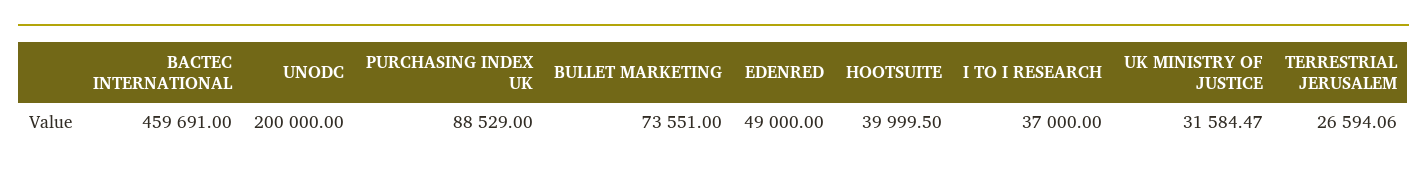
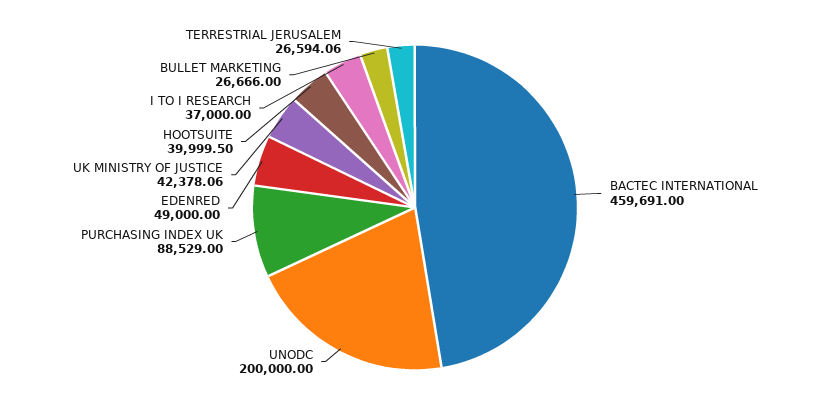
BULLET MARKETING: 73551 -> 26666
UK MINISTRY OF JUSTICE: 31584.47 -> 42378.06

